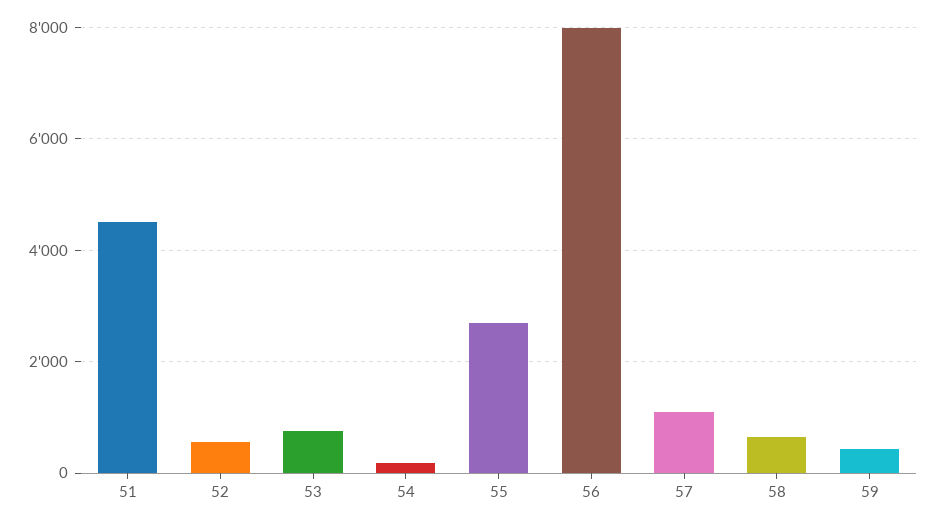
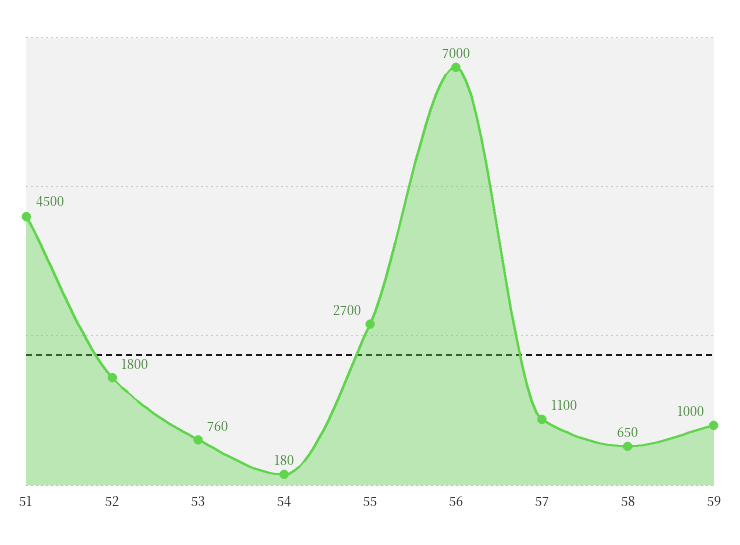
52: 600 -> 1800
56: 8000 -> 7000
59: 400 -> 1000

